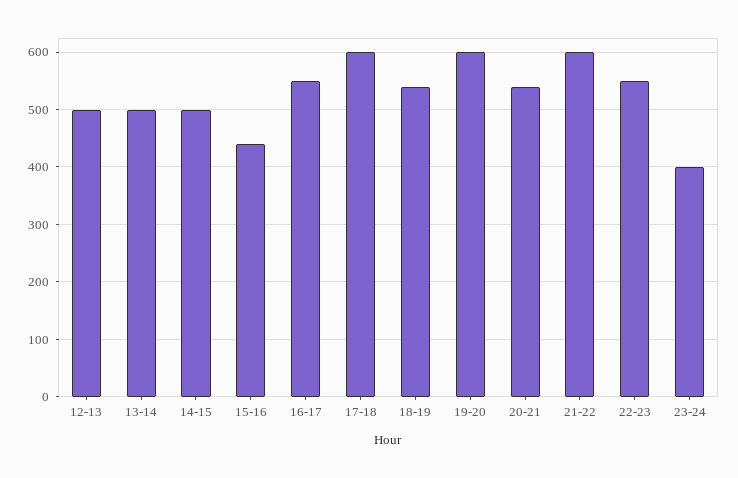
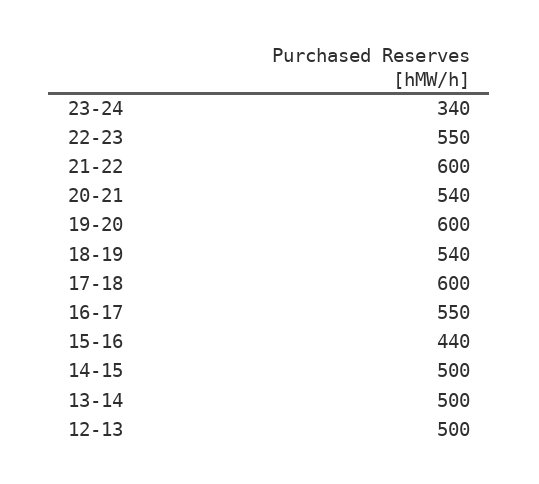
23-24: 400 -> 340

